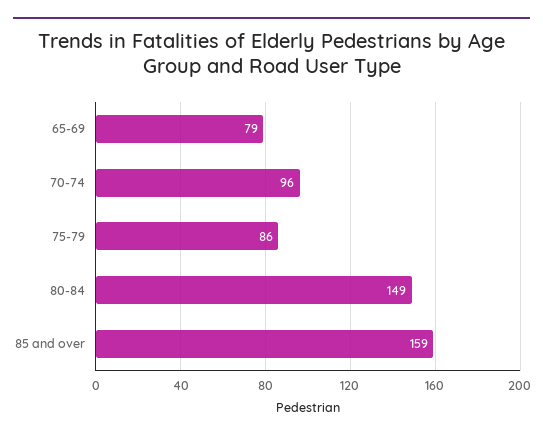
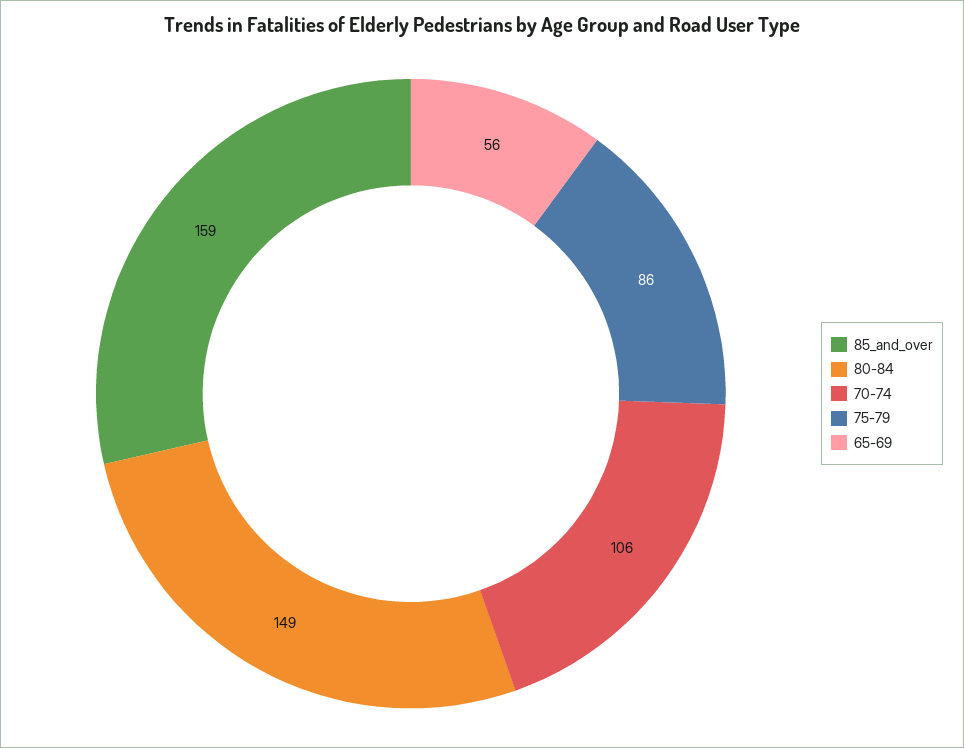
65-69: 79 -> 56
70-74: 96 -> 106

